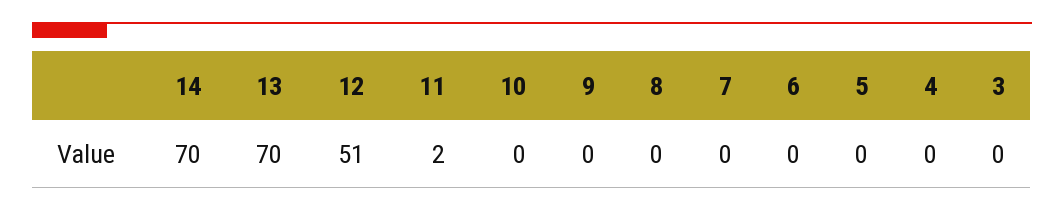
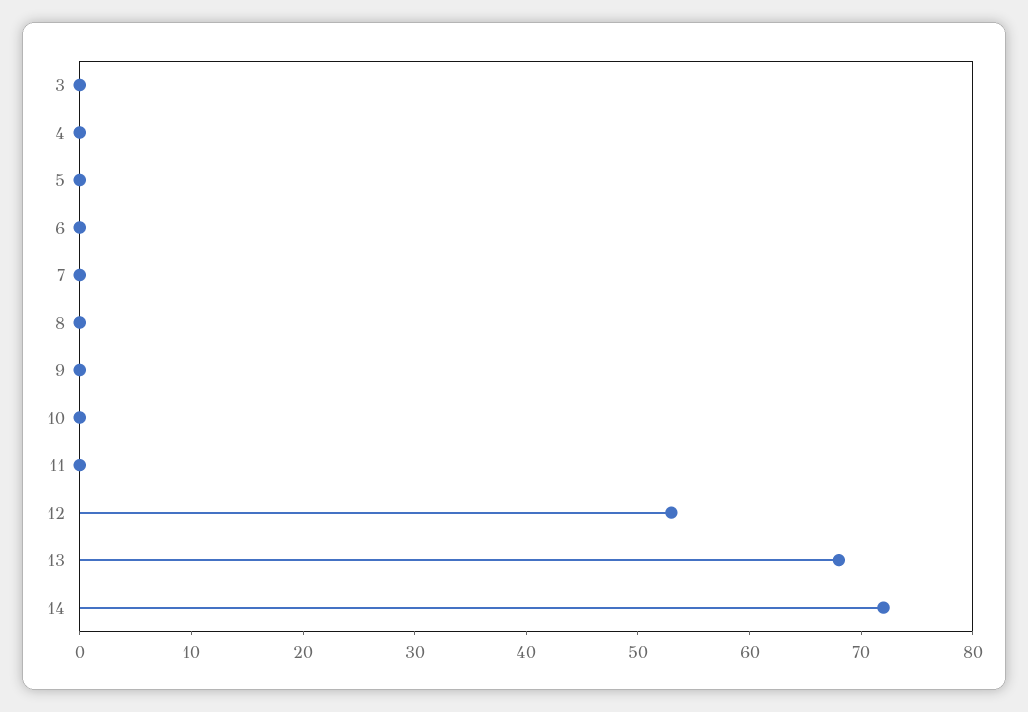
14: 70 -> 72
13: 70 -> 68
12: 51 -> 53
11: 2 -> 0

